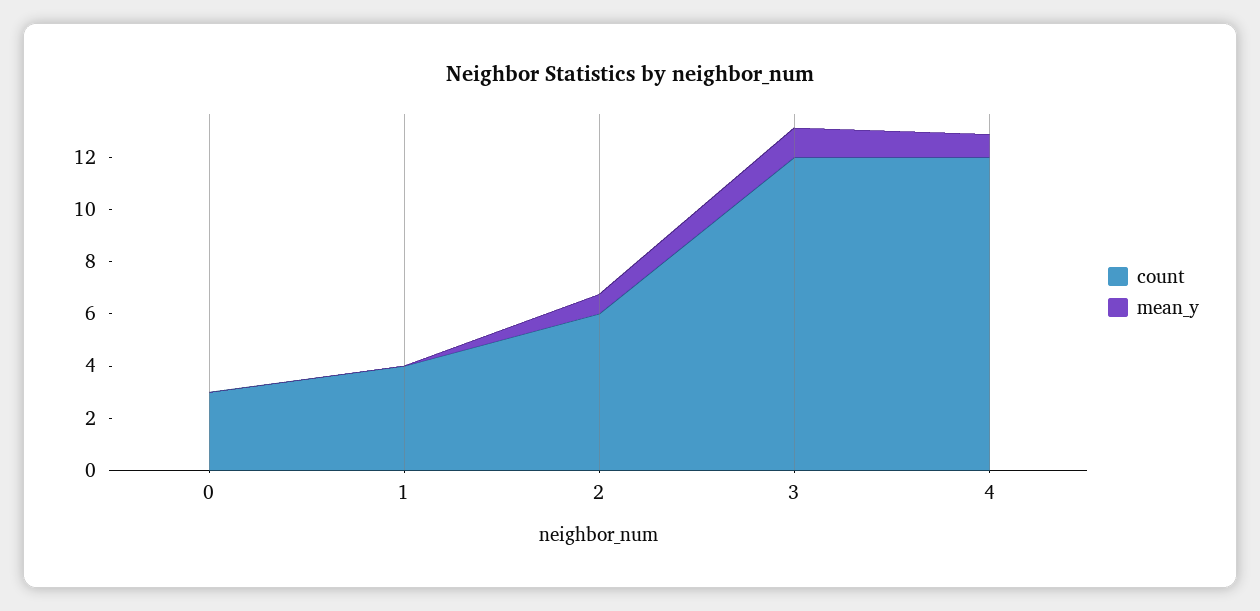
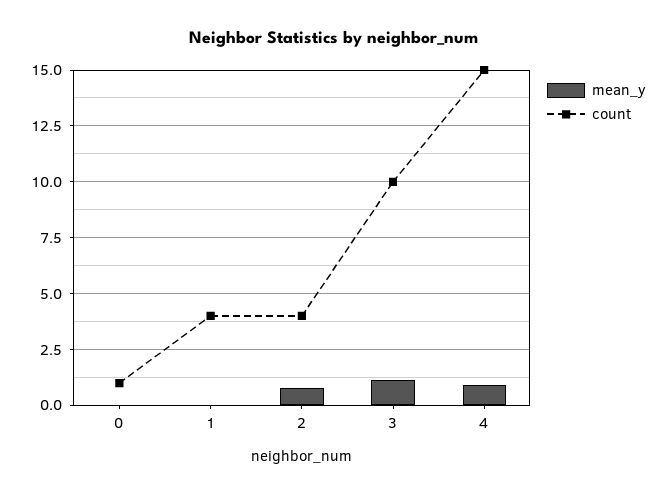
count, 0: 3 -> 1
count, 2: 6 -> 4
count, 3: 12 -> 10
count, 4: 12 -> 15

